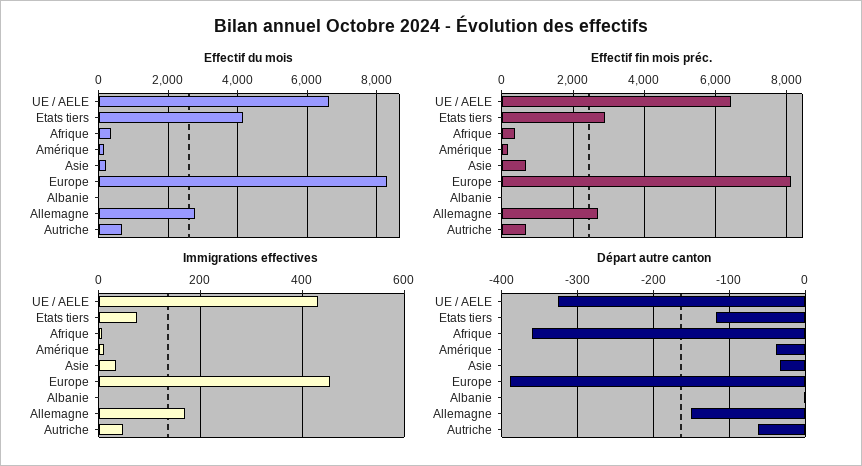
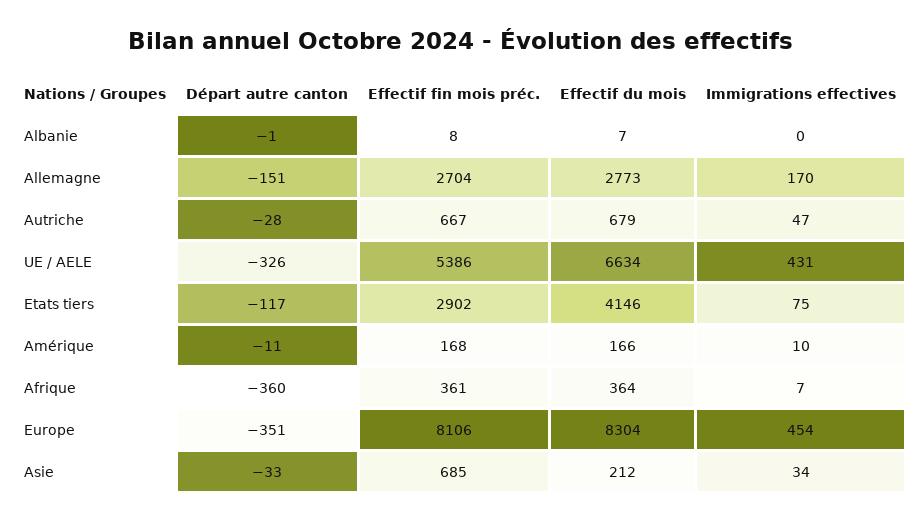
Effectif fin mois préc., UE / AELE: 6400 -> 5386
Départ autre canton, Amérique: -40 -> -11
Départ autre canton, Europe: -390 -> -351
Départ autre canton, Autriche: -60 -> -28

